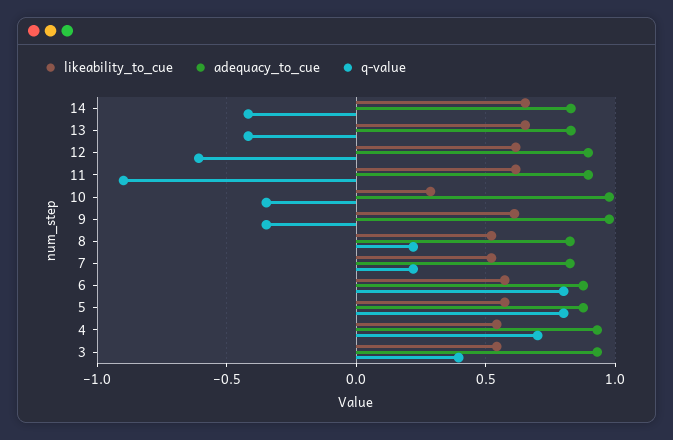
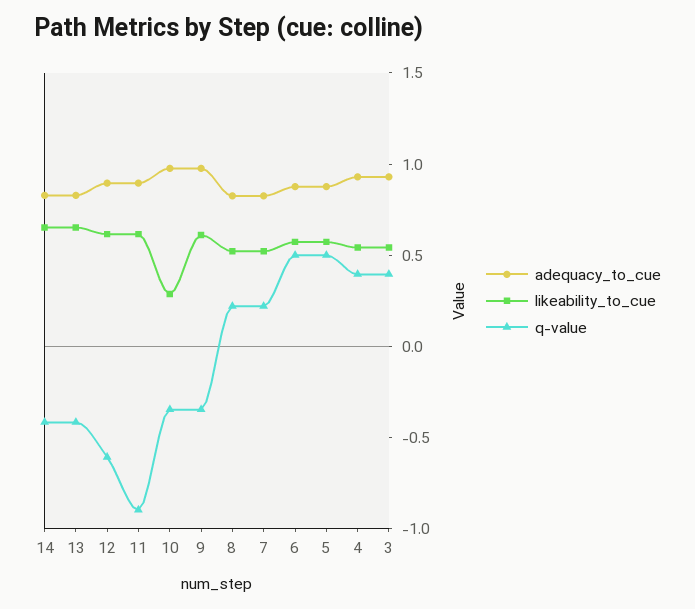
q-value, 6: 0.8 -> 0.5
q-value, 5: 0.8 -> 0.5
q-value, 4: 0.7 -> 0.4

